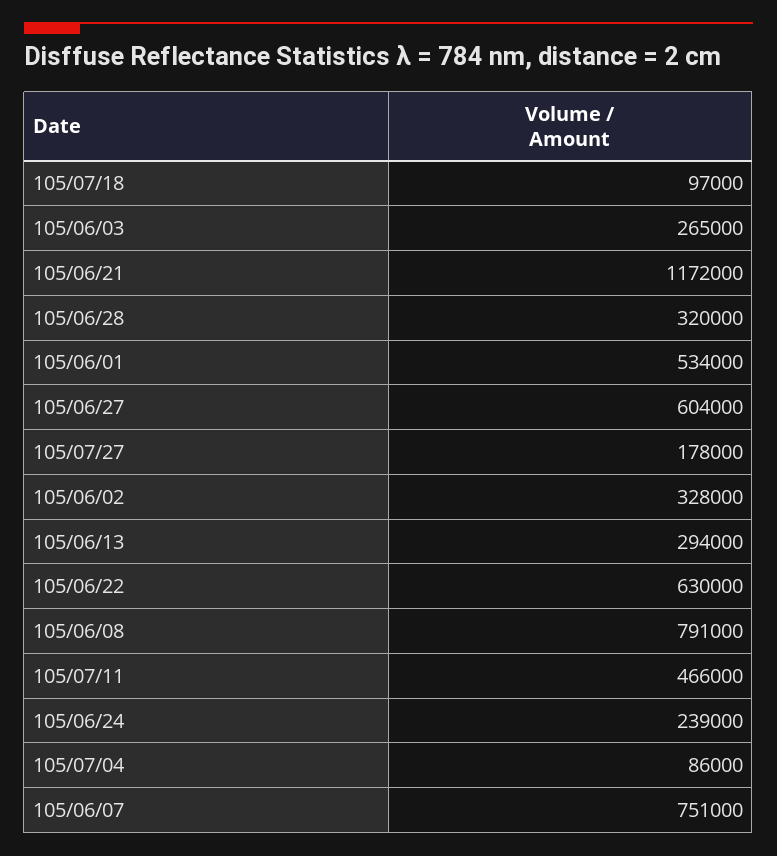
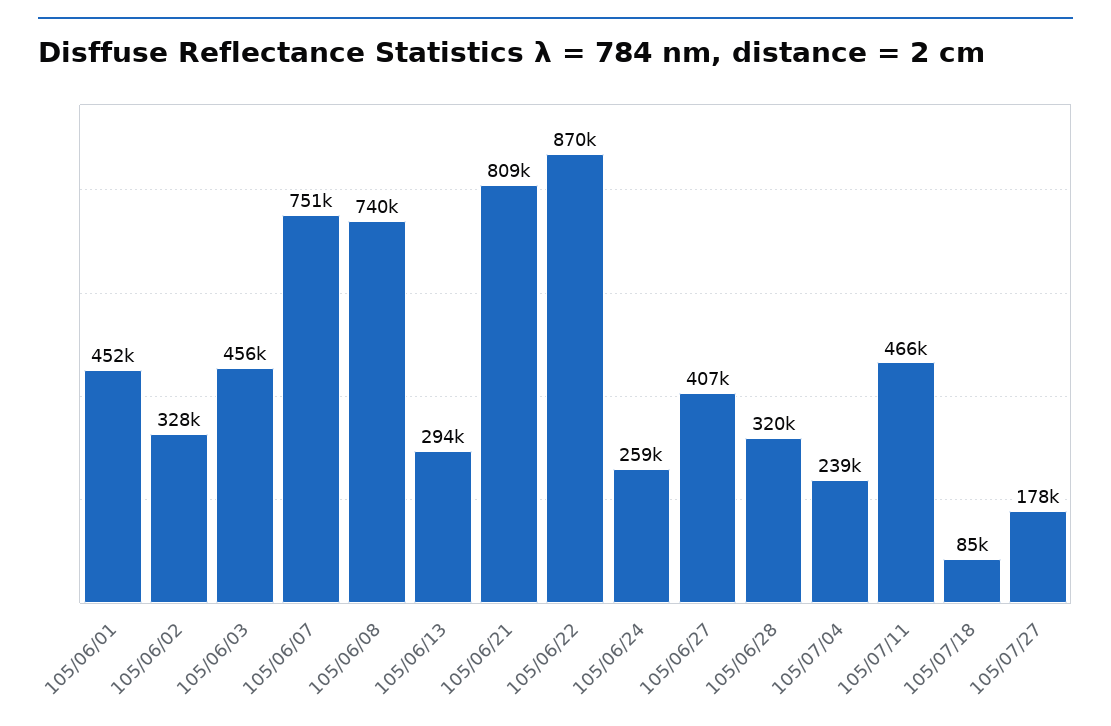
105/07/18: 97000 -> 85000
105/06/03: 265000 -> 456000
105/06/21: 1172000 -> 809000
105/06/01: 534000 -> 452000
105/06/27: 604000 -> 407000
105/06/22: 630000 -> 870000
105/06/08: 791000 -> 740000
105/06/24: 239000 -> 259000
105/07/04: 86000 -> 239000

